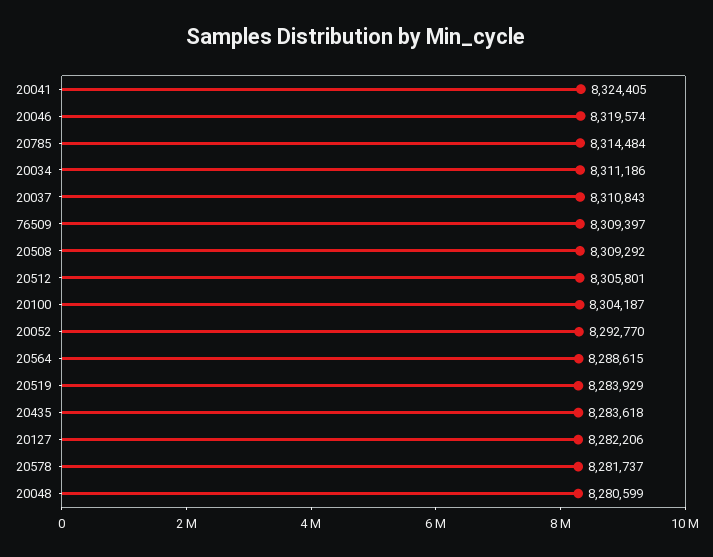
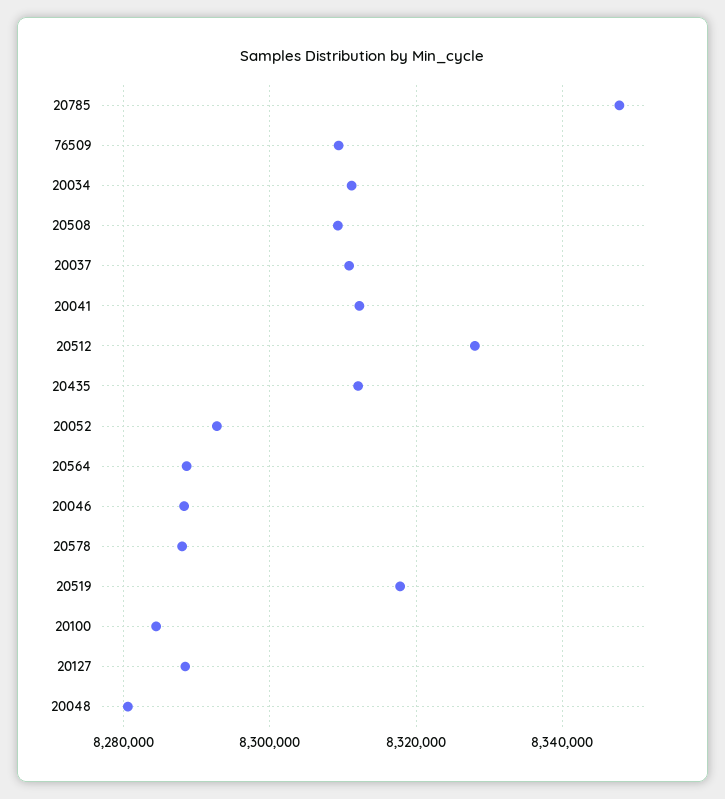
20041: 8324405 -> 8312000
20046: 8319574 -> 8288000
20785: 8314484 -> 8348000
20512: 8305801 -> 8328000
20100: 8304187 -> 8284000
20519: 8283929 -> 8318000
20435: 8283618 -> 8312000
20127: 8282206 -> 8288000
20578: 8281737 -> 8288000

